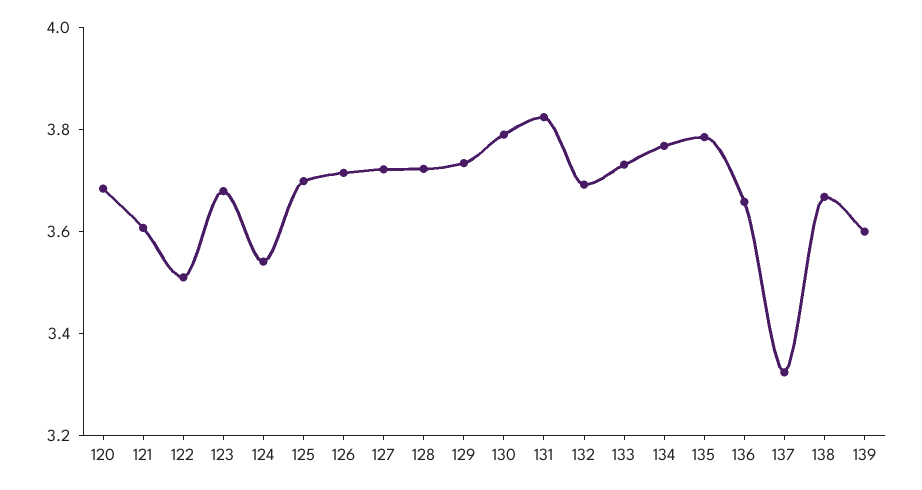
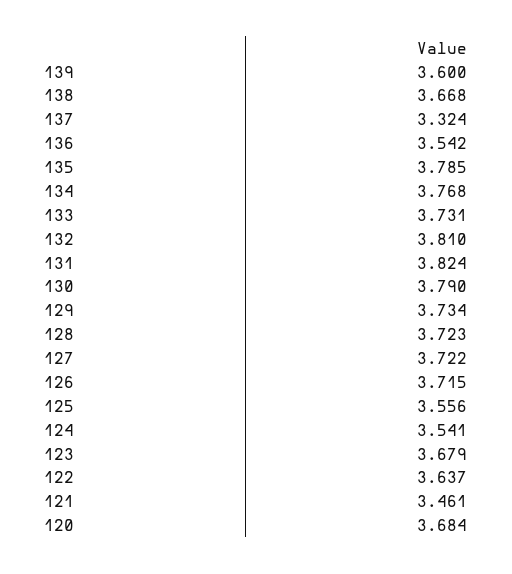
121: 3.6 -> 3.461
122: 3.5 -> 3.637
125: 3.7 -> 3.556
132: 3.7 -> 3.81
136: 3.65 -> 3.542

